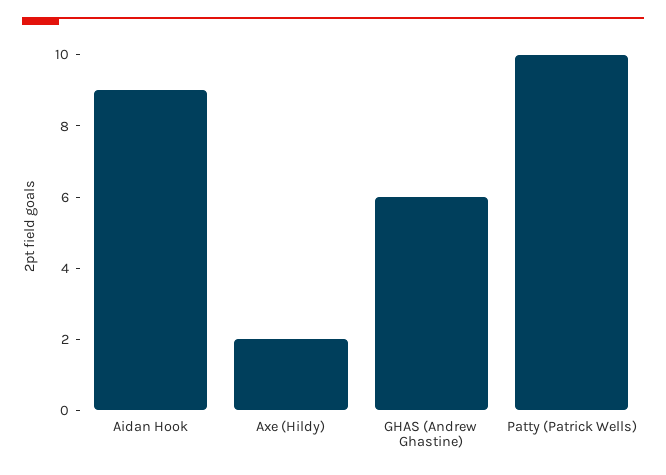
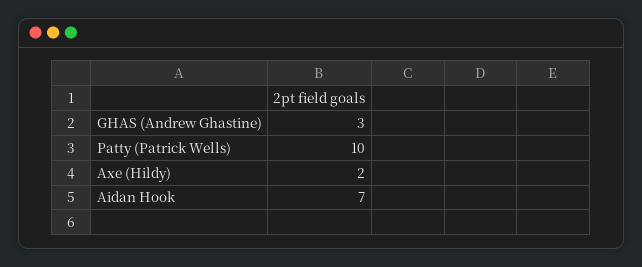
Aidan Hook: 9 -> 7
GHAS (Andrew Ghastine): 6 -> 3

